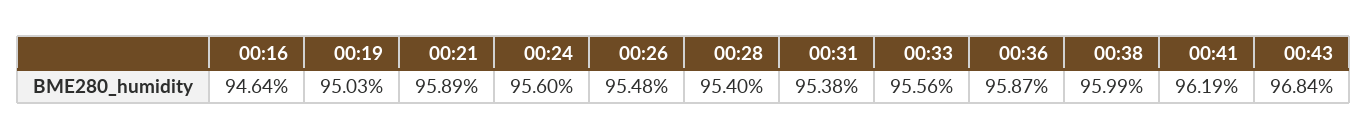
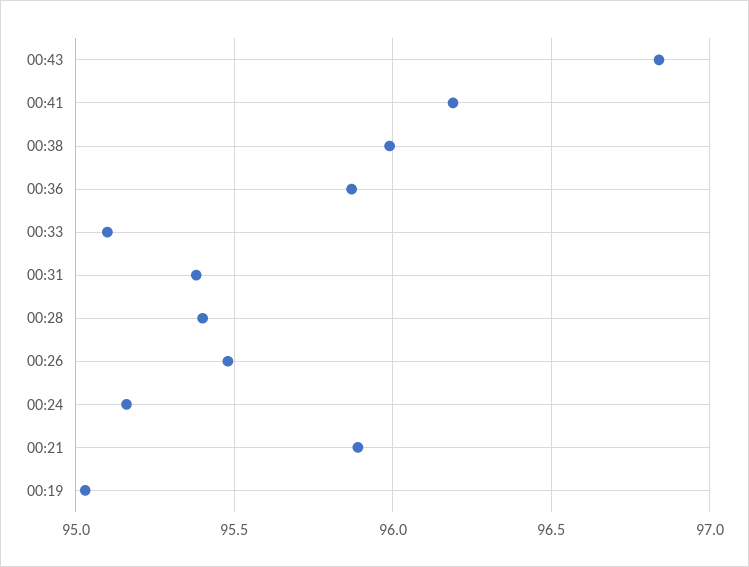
00:16: 94.64 -> none
00:24: 95.6 -> 95.15
00:33: 95.56 -> 95.1

